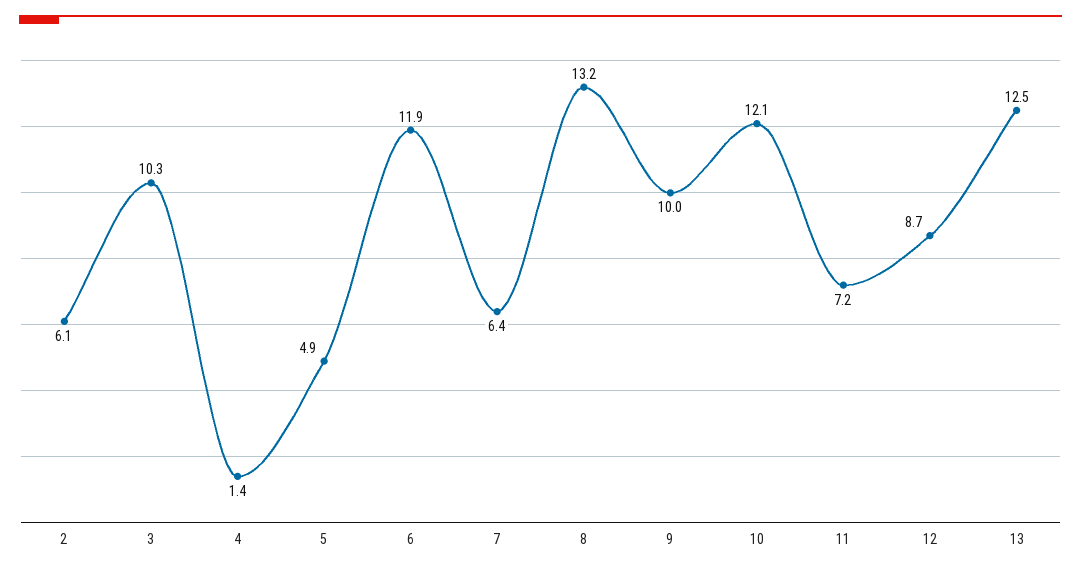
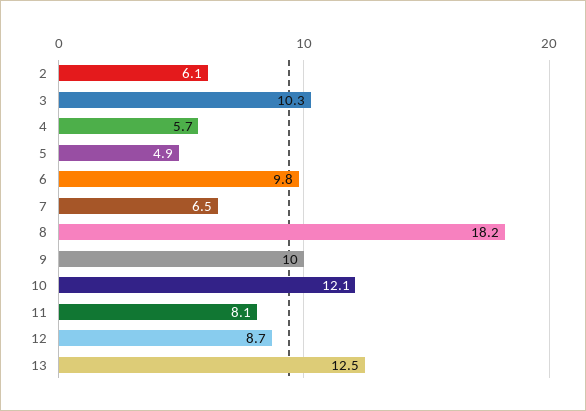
4: 1.4 -> 5.7
6: 11.9 -> 9.8
7: 6.4 -> 6.5
8: 13.2 -> 18.2
11: 7.2 -> 8.1

